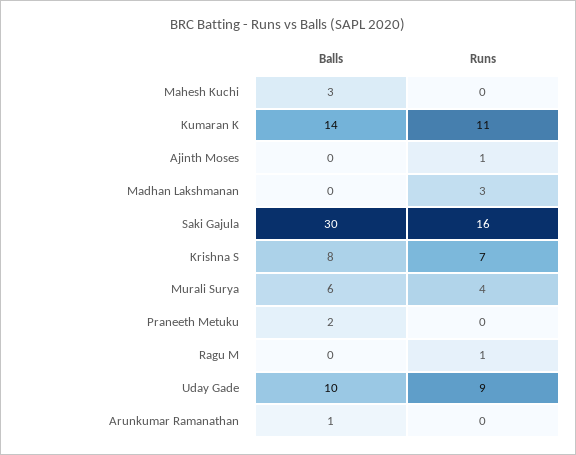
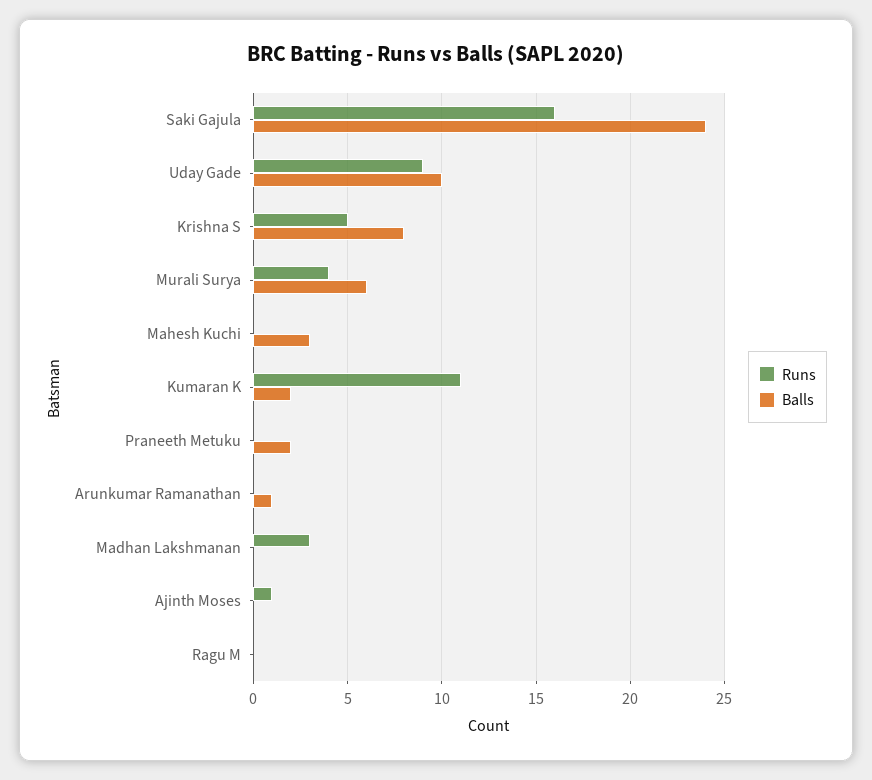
Balls, Kumaran K: 14 -> 2
Balls, Saki Gajula: 30 -> 24
Runs, Krishna S: 7 -> 5
Runs, Ragu M: 1 -> 0

